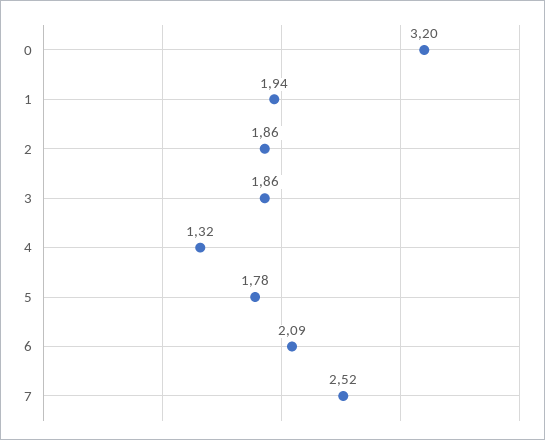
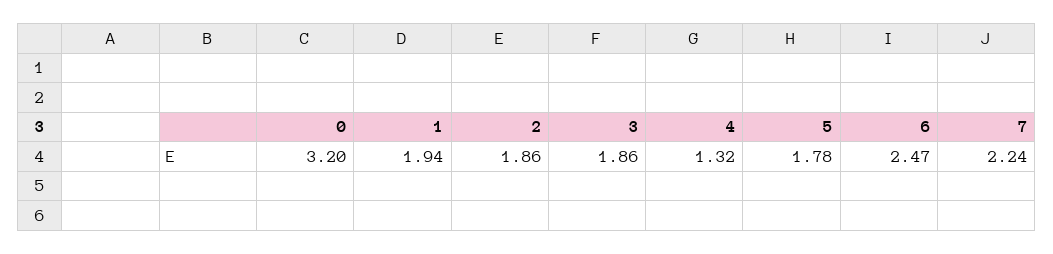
6: 2.09 -> 2.47
7: 2.52 -> 2.24

